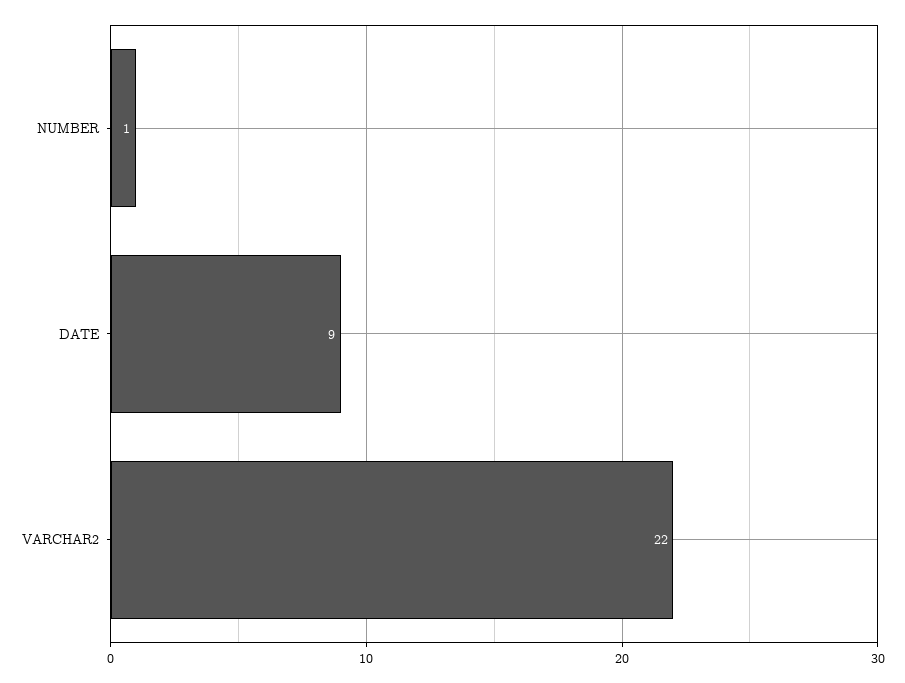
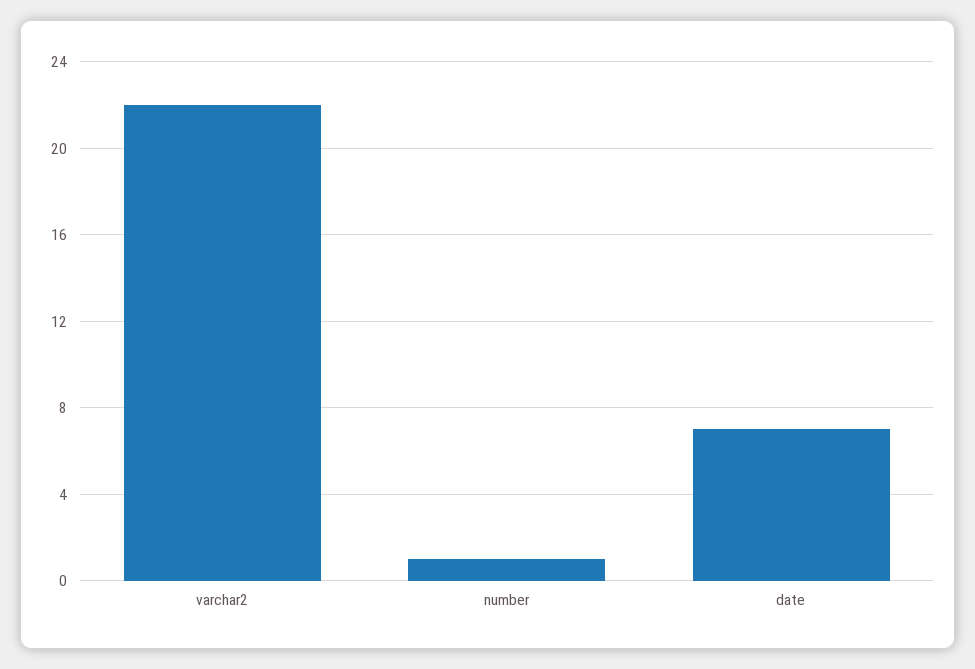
DATE: 9 -> 7

